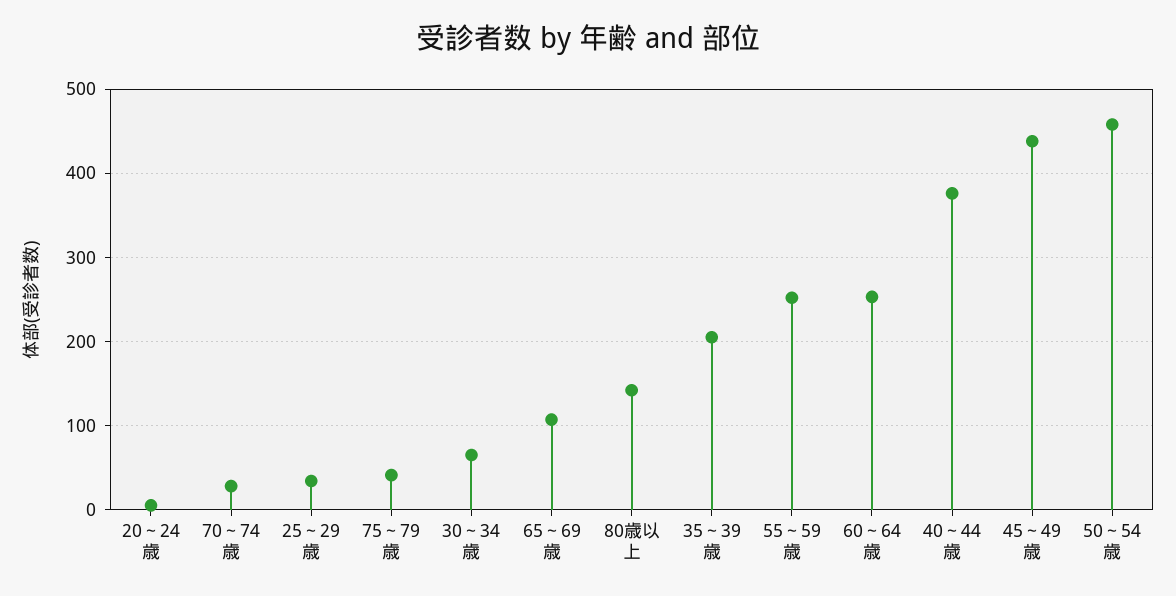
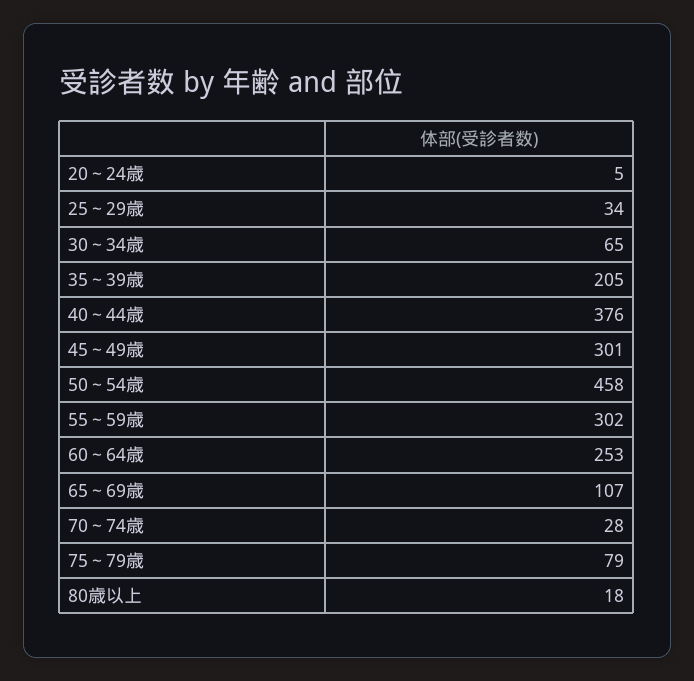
75～79歳: 40 -> 79
80歳以上: 140 -> 18
55～59歳: 250 -> 302
45～49歳: 440 -> 301

